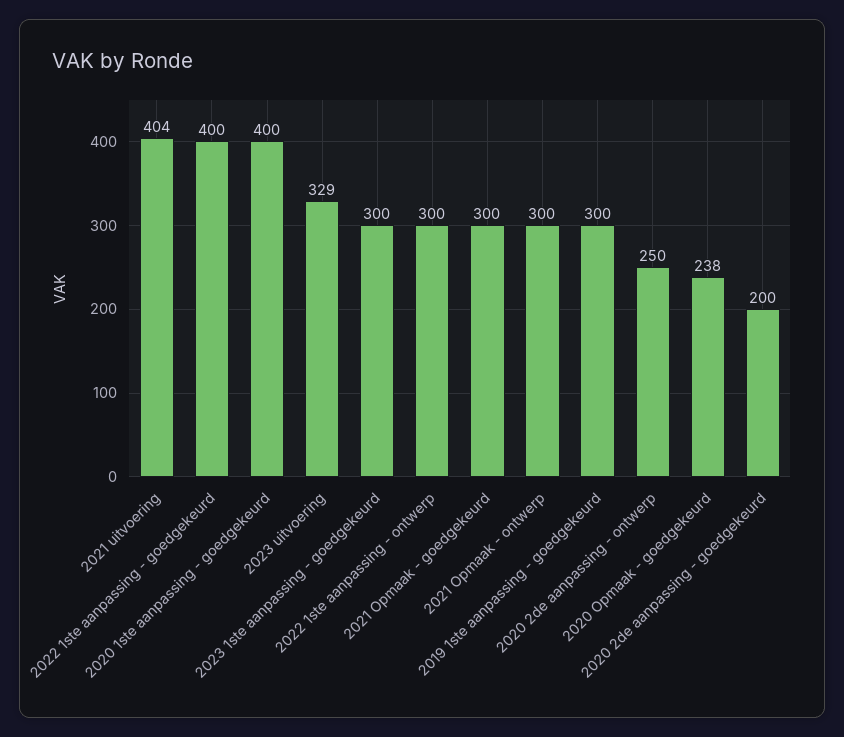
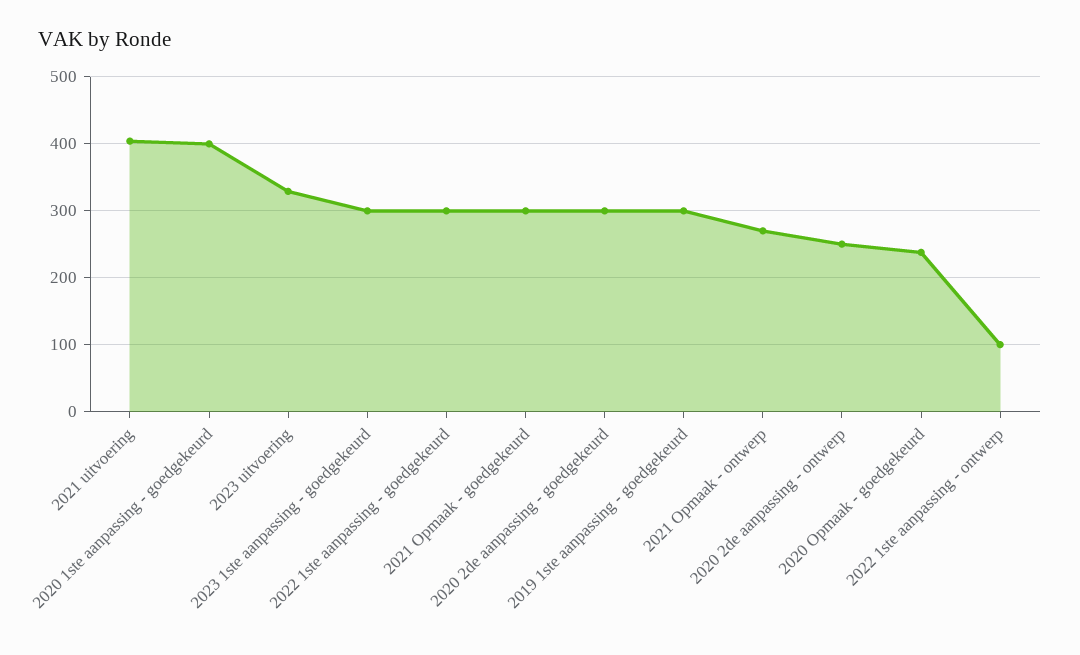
2022 1ste aanpassing - goedgekeurd: 400 -> 300
2022 1ste aanpassing - ontwerp: 300 -> 100
2021 Opmaak - ontwerp: 300 -> 270
2020 2de aanpassing - goedgekeurd: 200 -> 300

